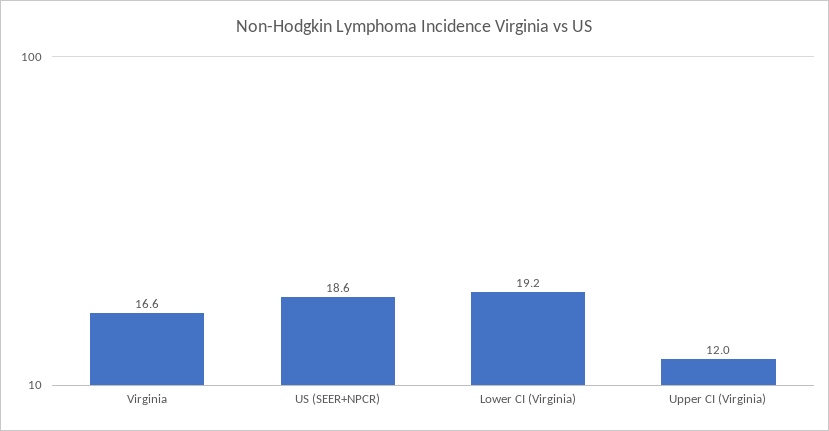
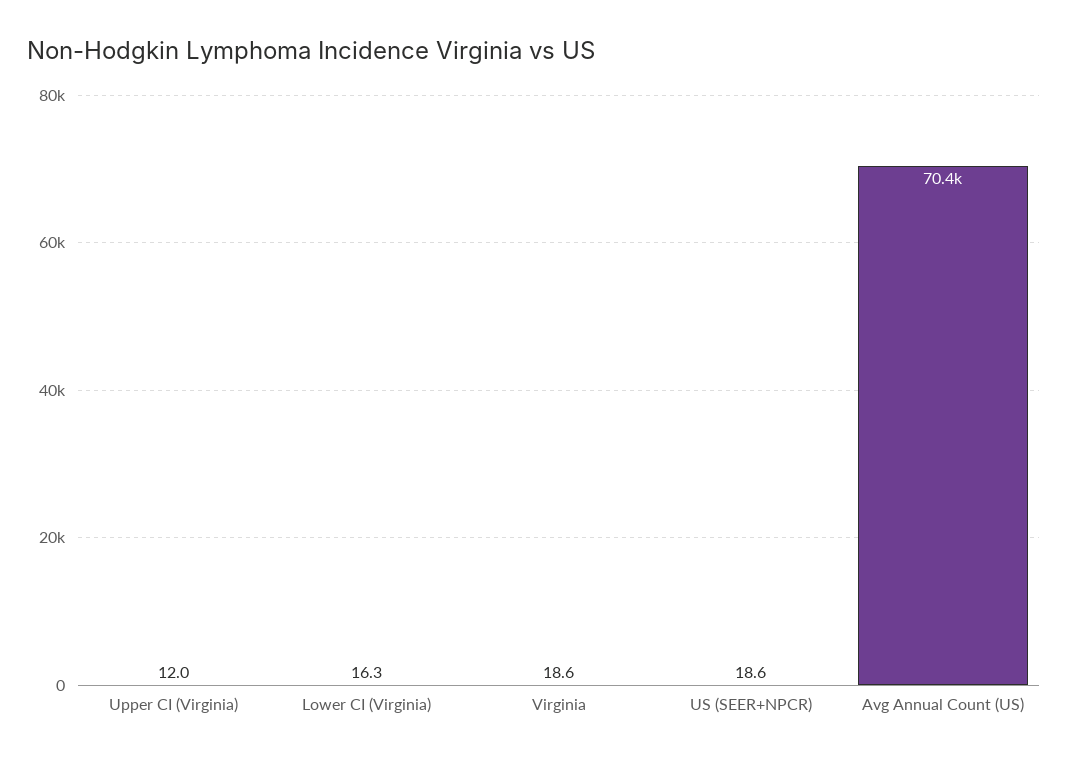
Virginia: 16.6 -> 18.6
Lower CI (Virginia): 19.2 -> 16.3
Avg Annual Count (US): none -> 70400

